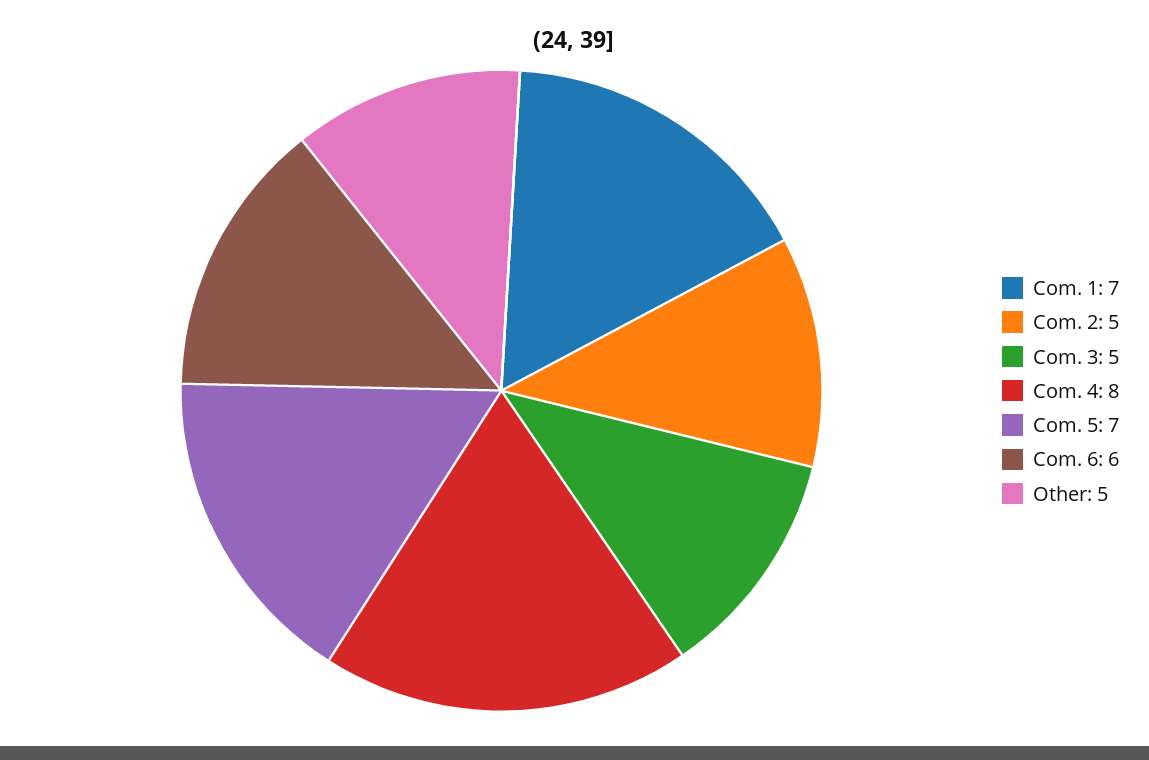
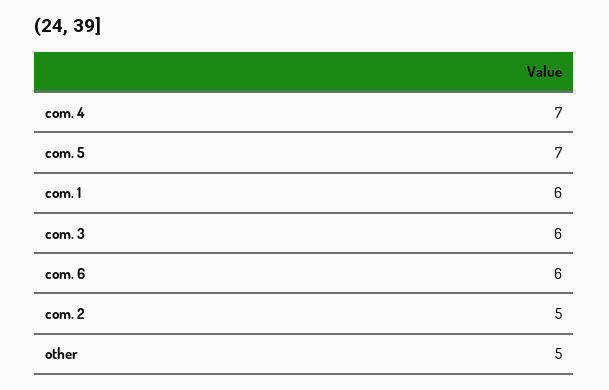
Com. 1: 7 -> 6
Com. 3: 5 -> 6
Com. 4: 8 -> 7

